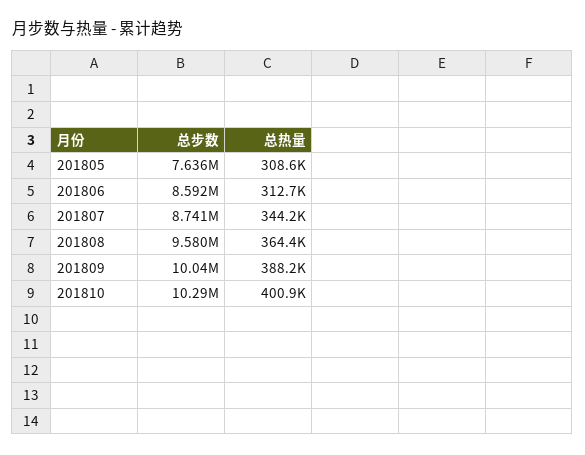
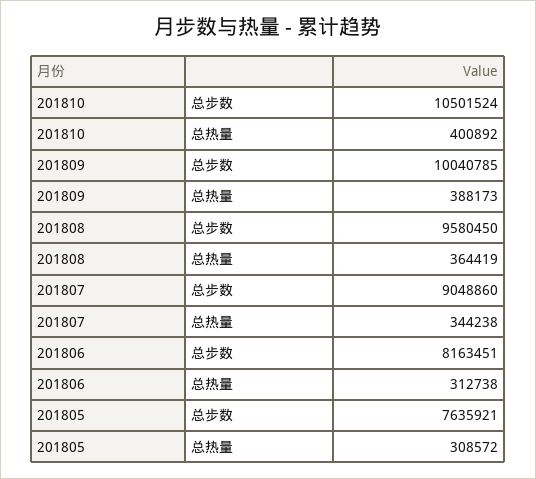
总步数, 201806: 8592000 -> 8163451
总步数, 201807: 8741000 -> 9048860
总步数, 201810: 10290000 -> 10501524

